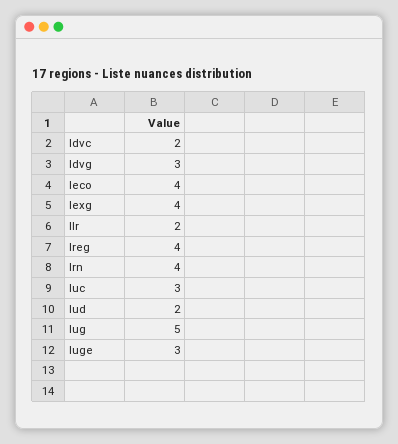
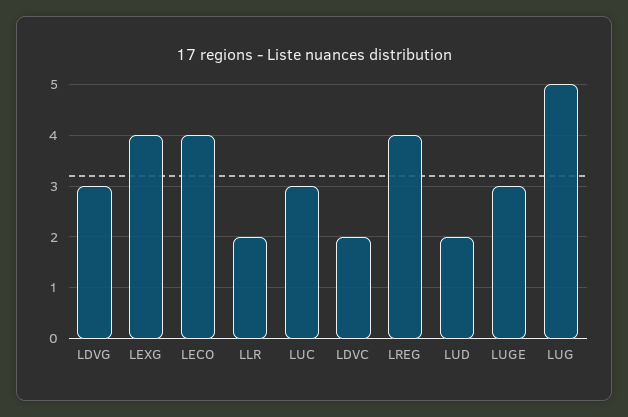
lrn: 4 -> none

